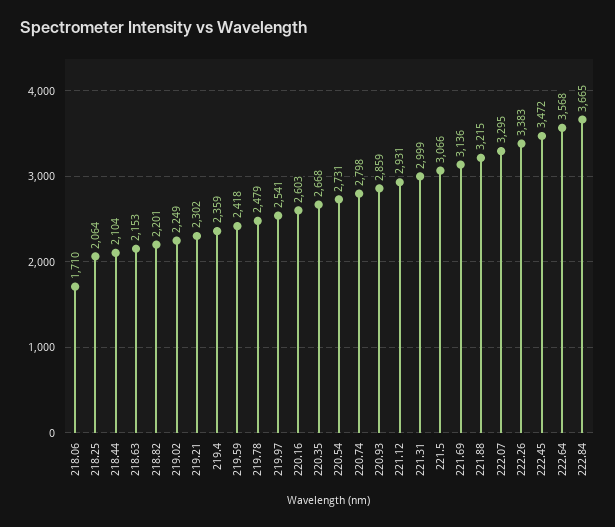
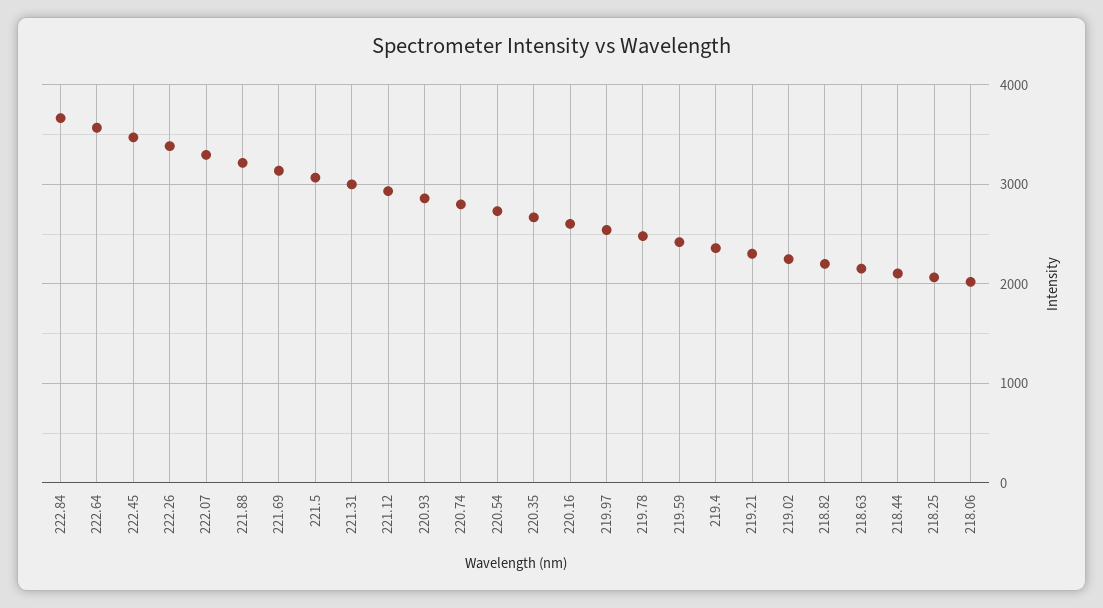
218.06: 1710 -> 2000

